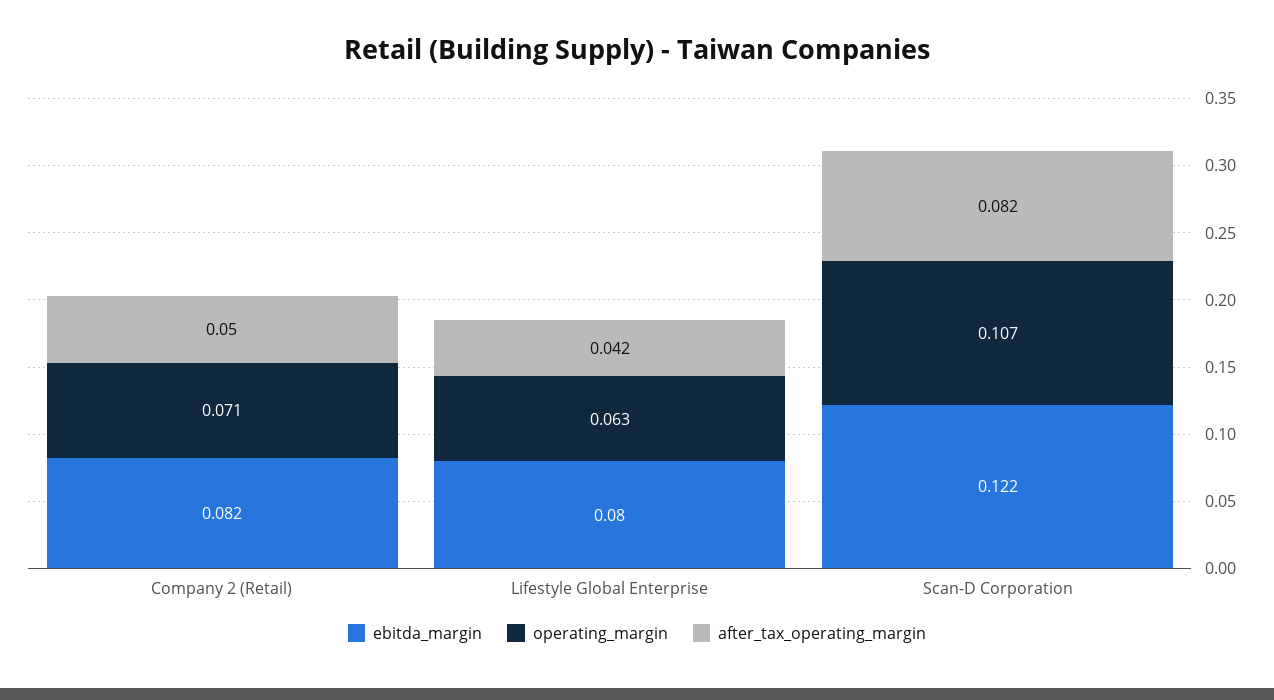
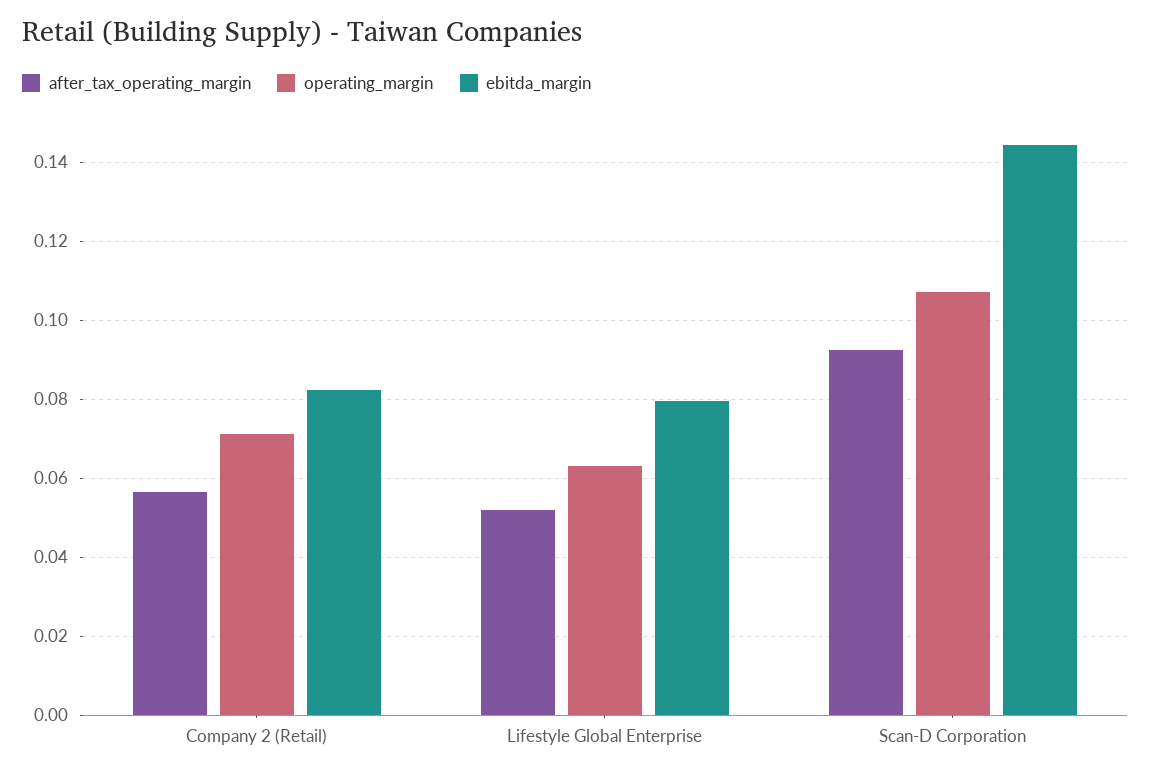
after_tax_operating_margin, Company 2 (Retail): 0.05 -> 0.056
after_tax_operating_margin, Lifestyle Global Enterprise: 0.042 -> 0.052
ebitda_margin, Scan-D Corporation: 0.122 -> 0.144
after_tax_operating_margin, Scan-D Corporation: 0.082 -> 0.092

